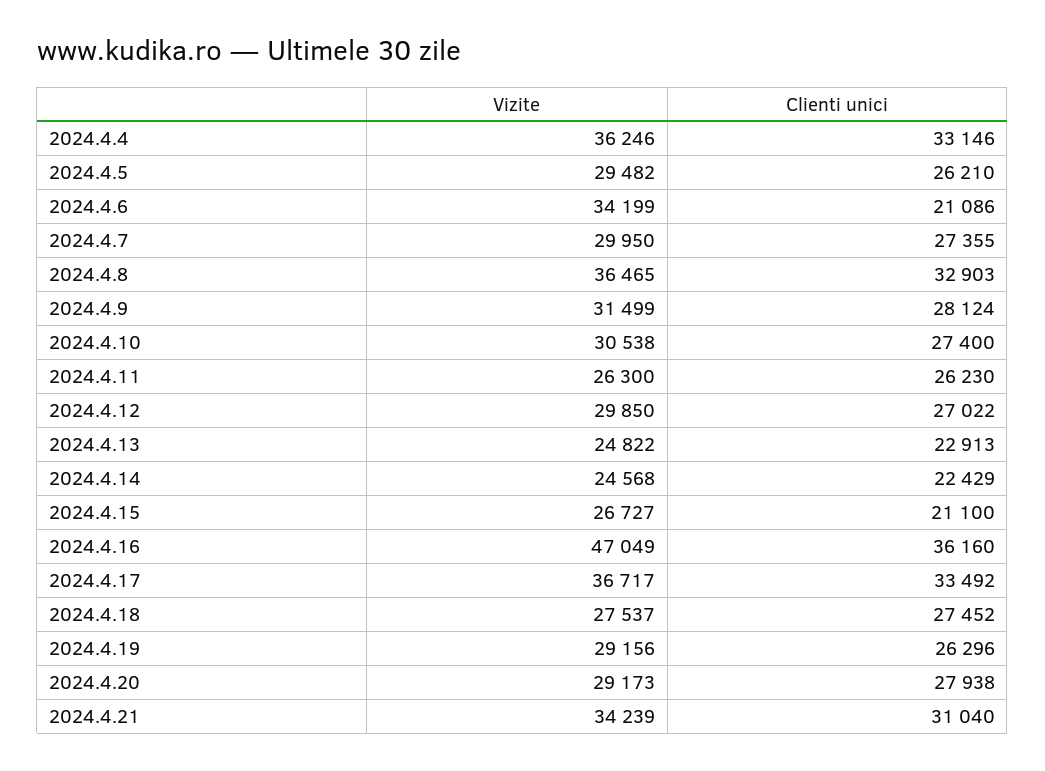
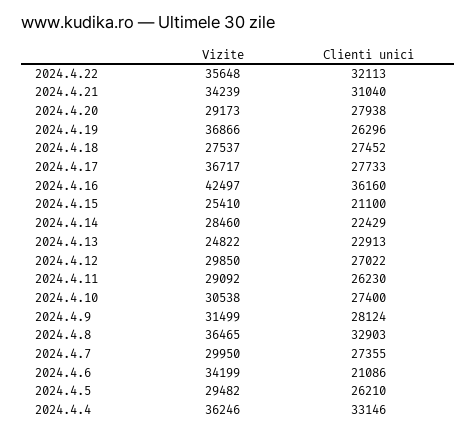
Vizite, 2024.4.11: 26300 -> 29092
Vizite, 2024.4.14: 24568 -> 28460
Vizite, 2024.4.15: 26727 -> 25410
Vizite, 2024.4.16: 47049 -> 42497
Clienti unici, 2024.4.17: 33492 -> 27733
Vizite, 2024.4.19: 29156 -> 36866
Vizite, 2024.4.22: none -> 35648
Clienti unici, 2024.4.22: none -> 32113

